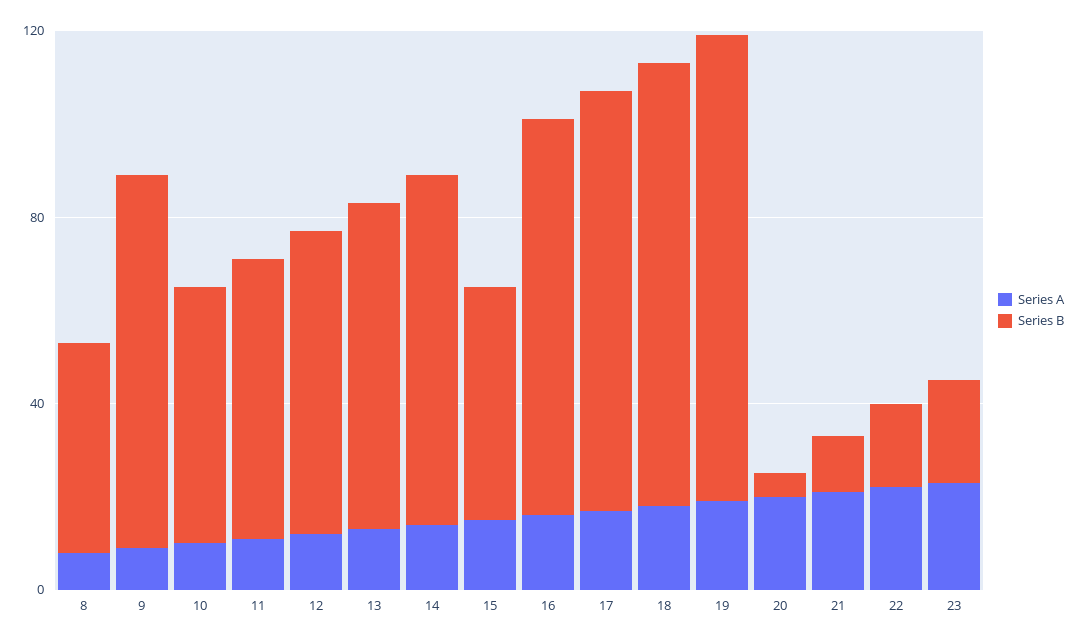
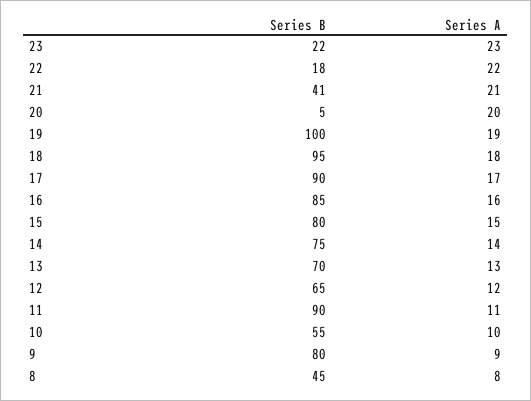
Series B, 11: 60 -> 90
Series B, 15: 50 -> 80
Series B, 21: 10 -> 41

